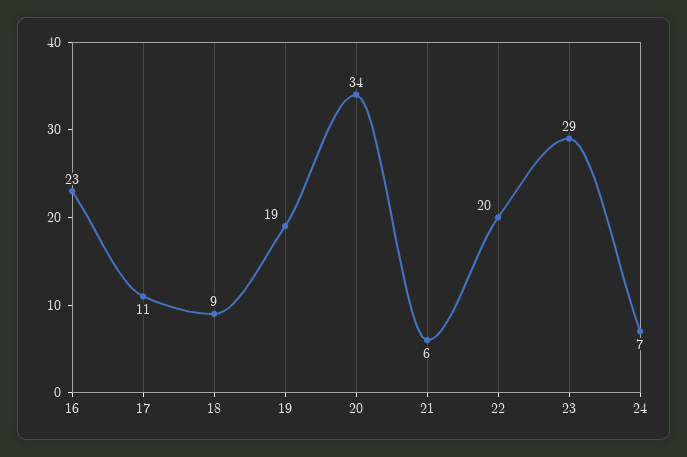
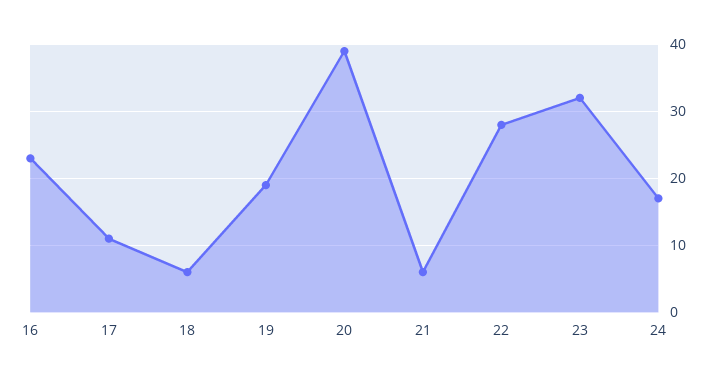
18: 9 -> 6
20: 34 -> 39
22: 20 -> 28
23: 29 -> 32
24: 7 -> 17

